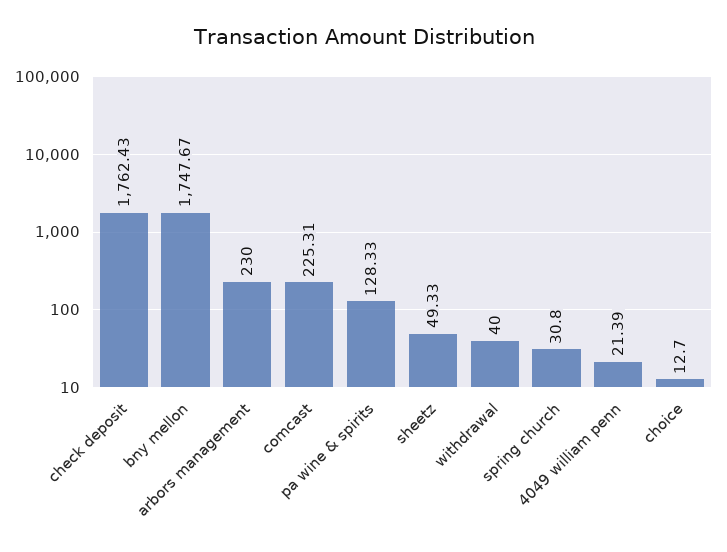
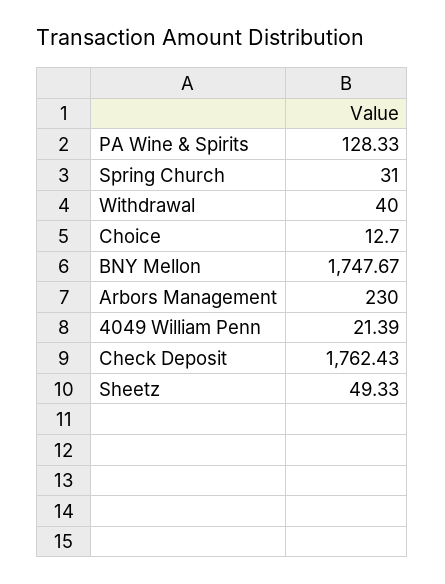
comcast: 225.31 -> none
spring church: 30.8 -> 31

